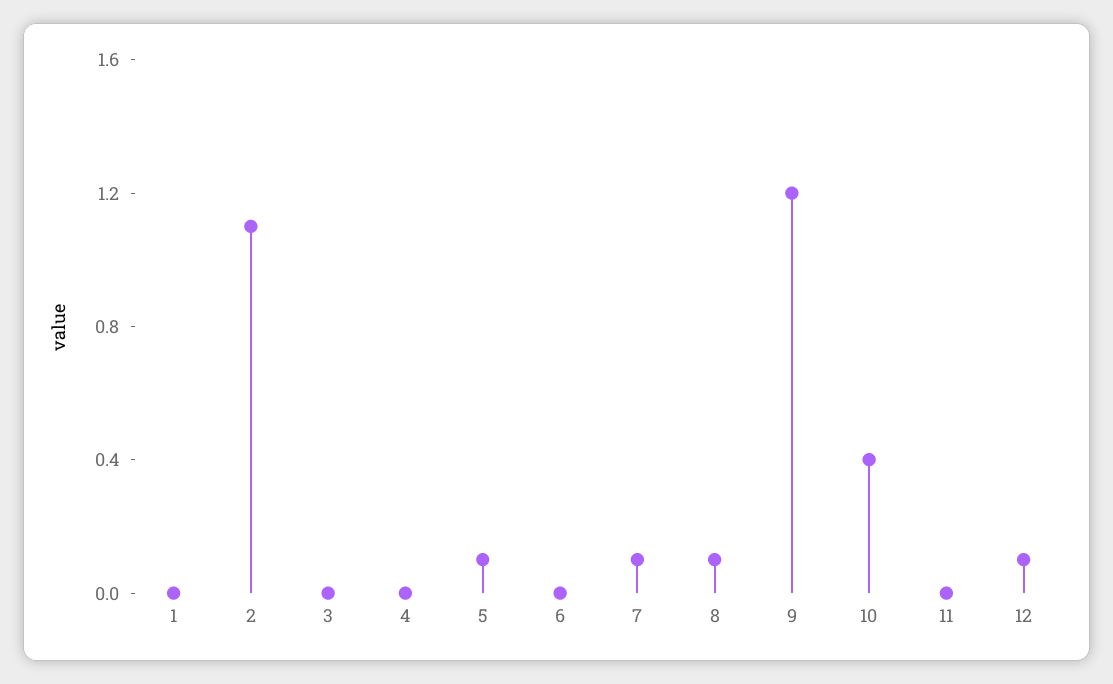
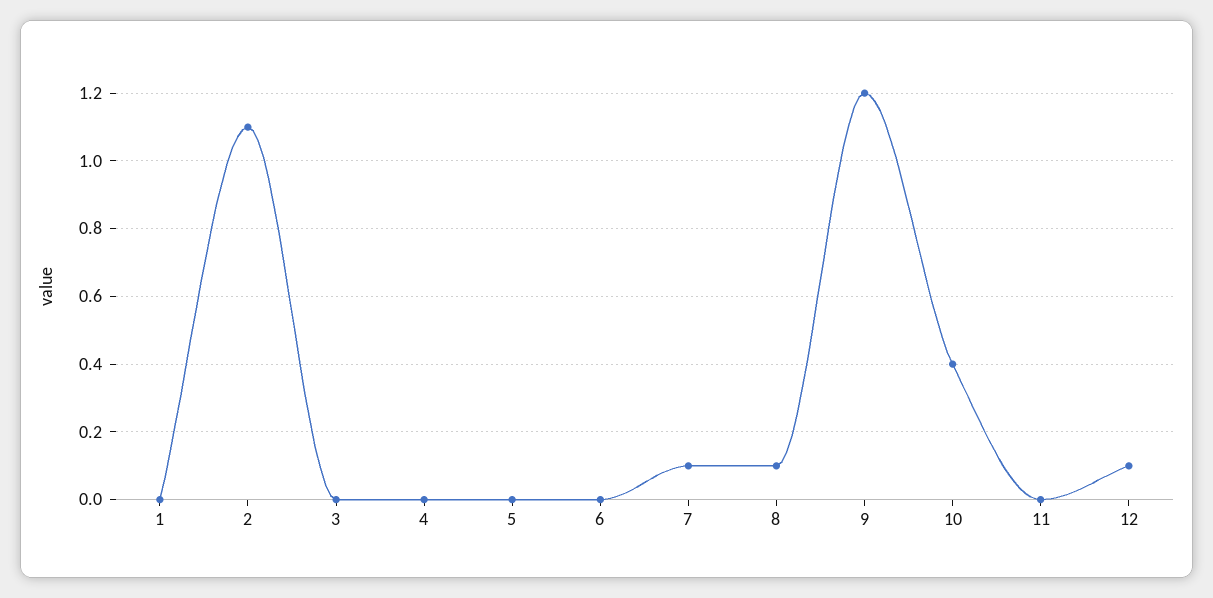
5: 0.1 -> 0

